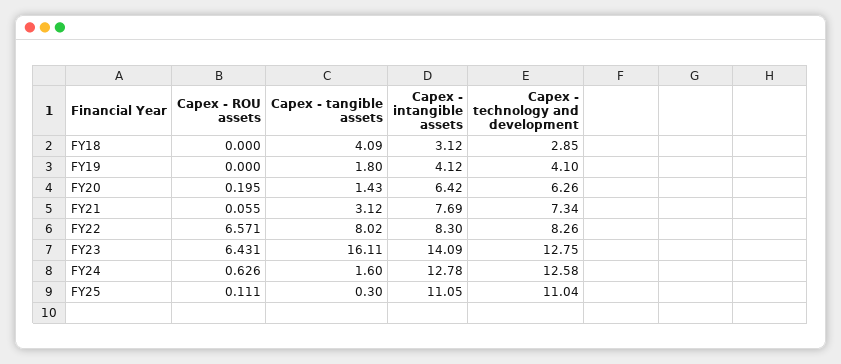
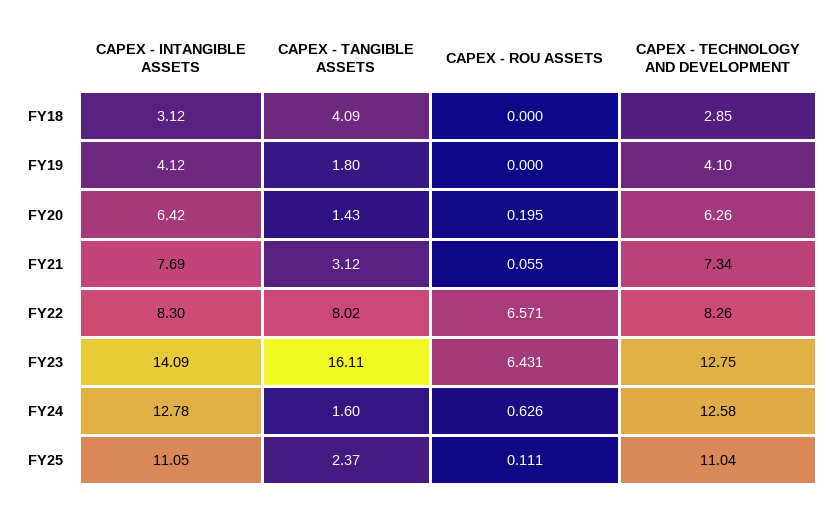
Capex - tangible assets, FY25: 0.3 -> 2.37

